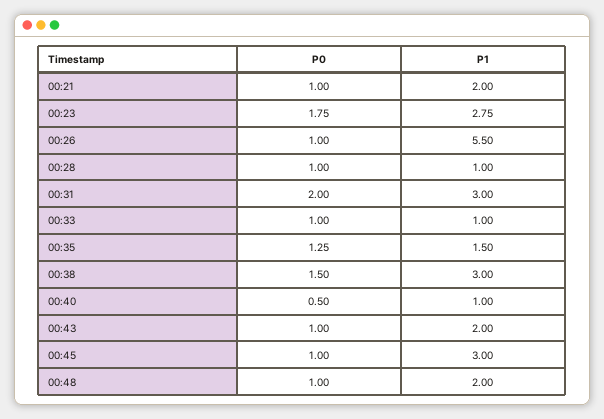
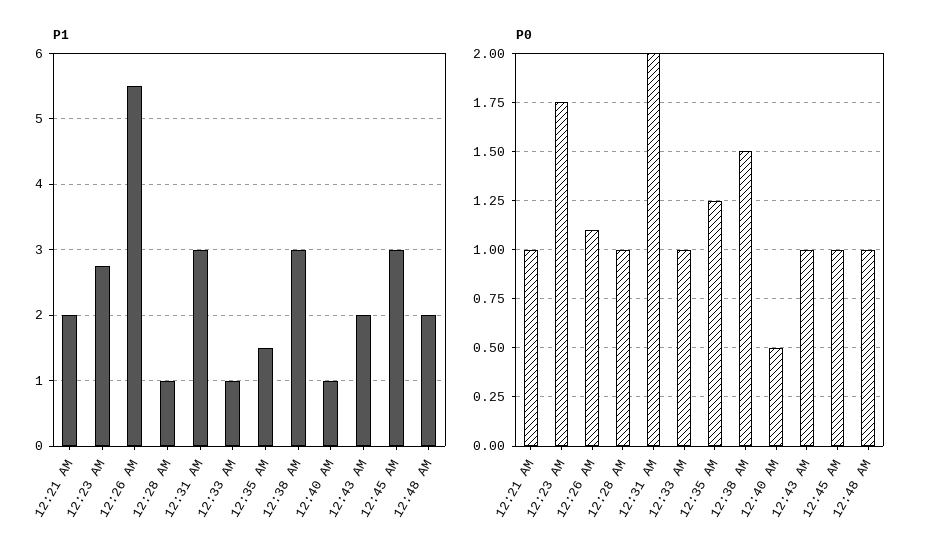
P0, 00:26: 1 -> 1.1

